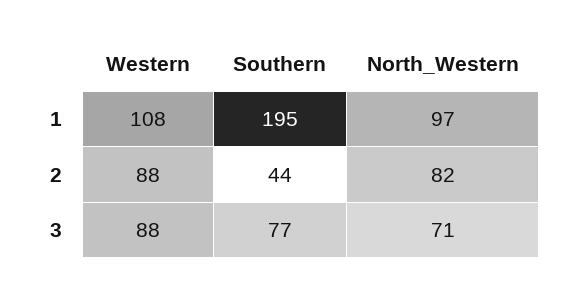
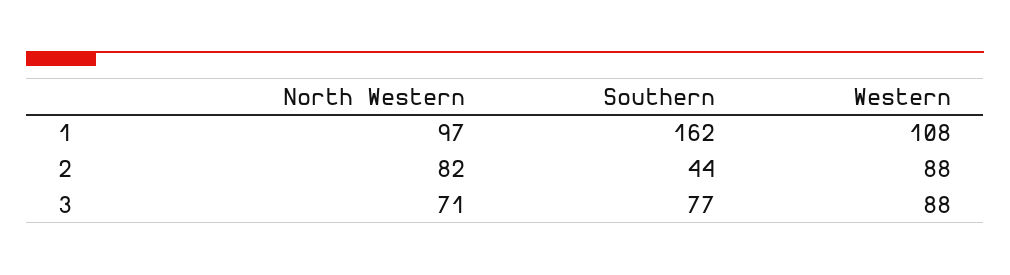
Southern, 1: 195 -> 162

